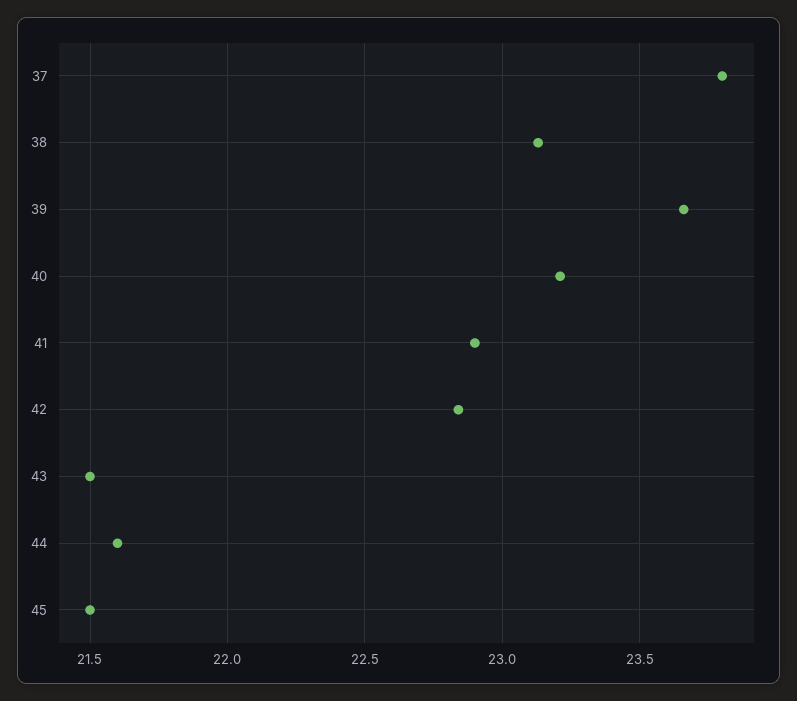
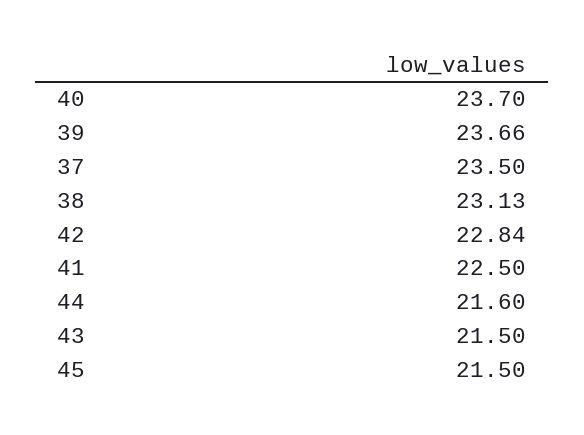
37: 23.8 -> 23.5
40: 23.2 -> 23.7
41: 22.9 -> 22.5

